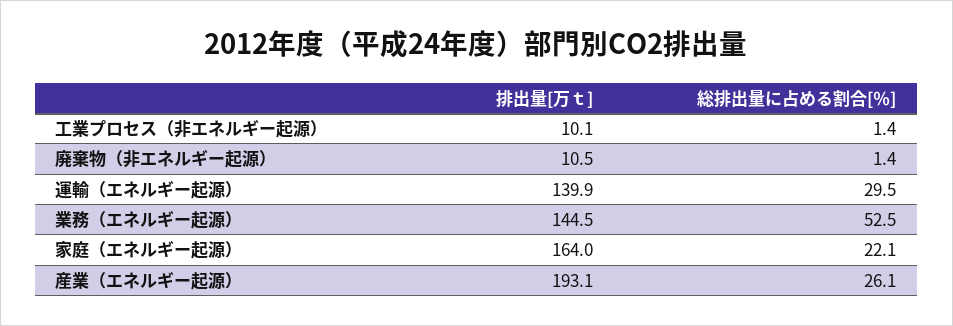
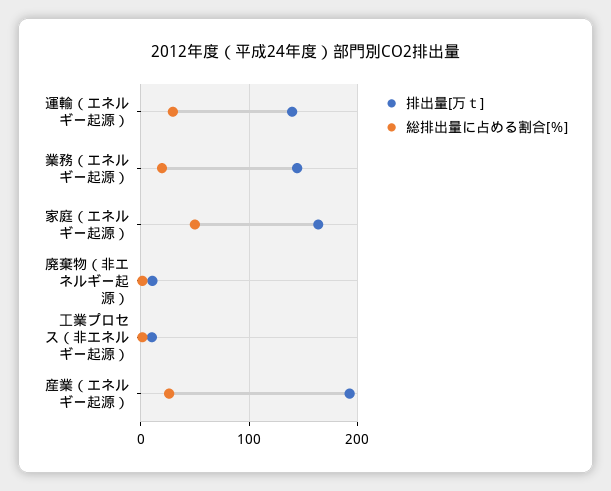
総排出量に占める割合[％], 業務（エネルギー起源）: 52.5 -> 20
総排出量に占める割合[％], 家庭（エネルギー起源）: 22.1 -> 50

